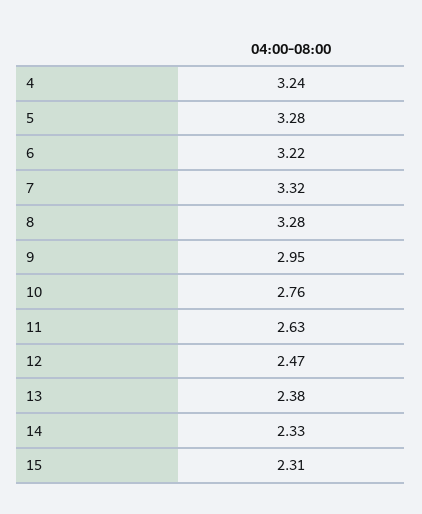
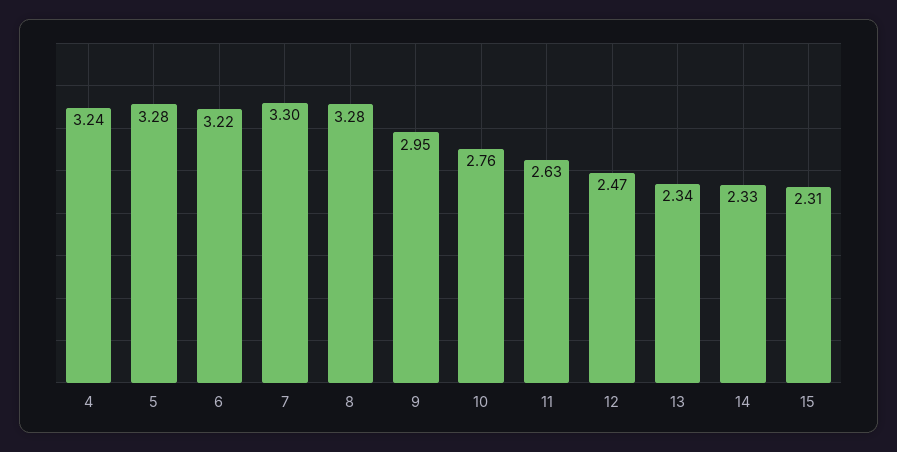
7: 3.32 -> 3.3
13: 2.38 -> 2.34

